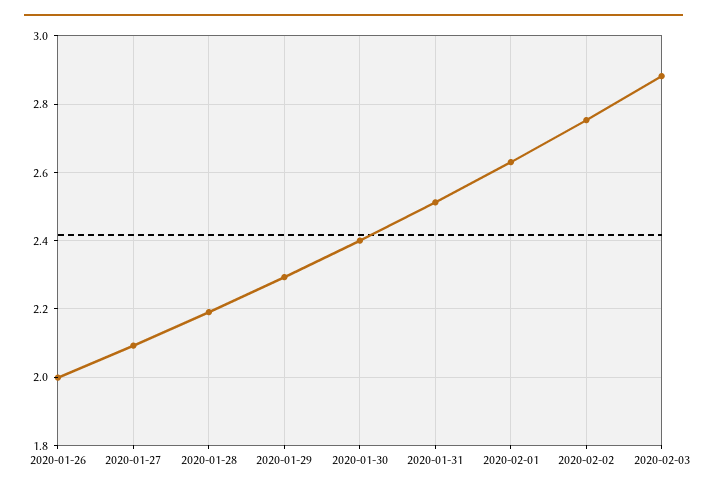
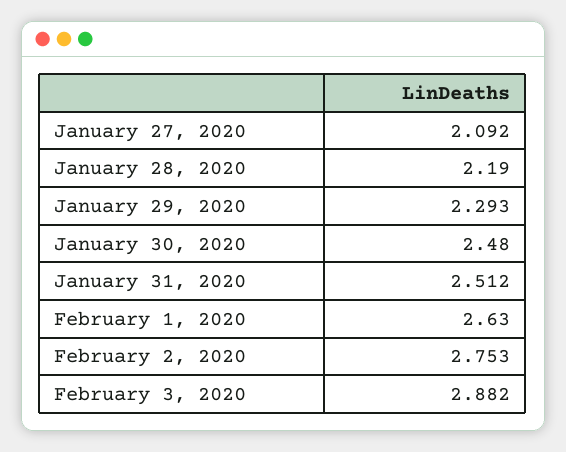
2020-01-26: 2 -> none
2020-01-30: 2.4 -> 2.48

